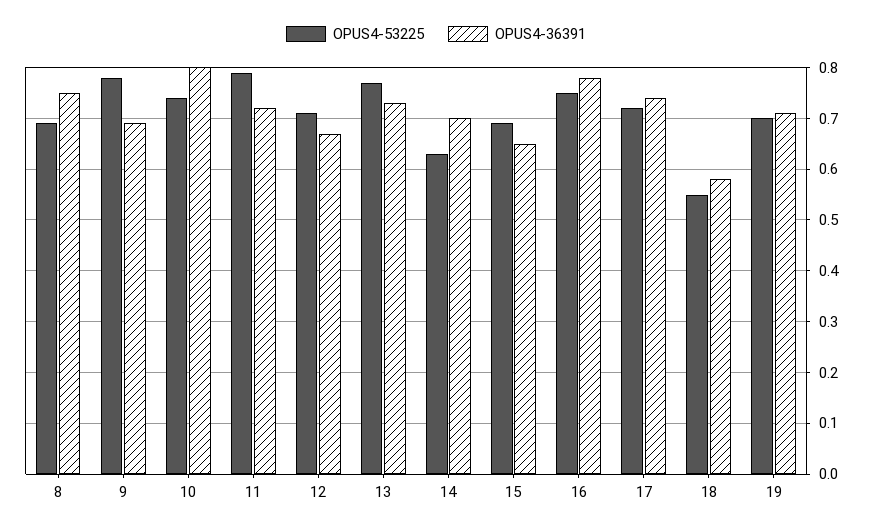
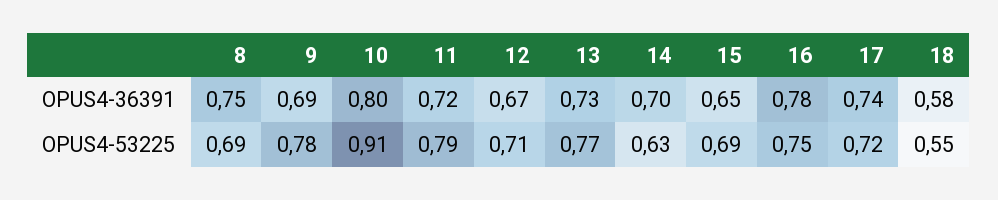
OPUS4-53225, 10: 0.75 -> 0.91
OPUS4-53225, 19: 0.7 -> none
OPUS4-36391, 19: 0.7 -> none

